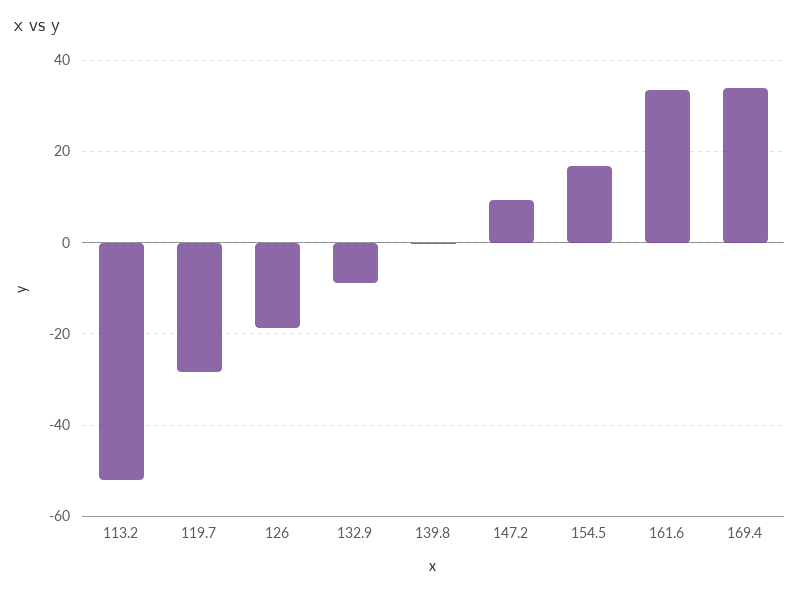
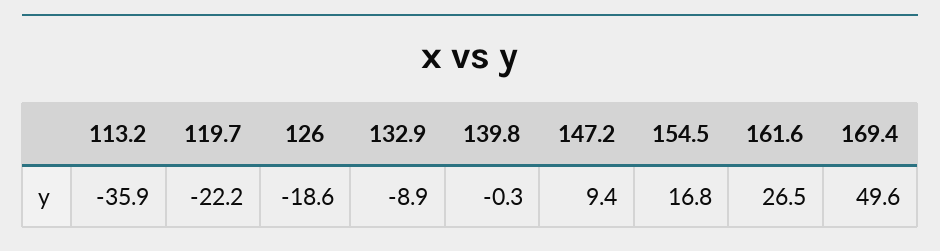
113.2: -52 -> -35.9
119.7: -28 -> -22.2
161.6: 34 -> 26.5
169.4: 34 -> 49.6

